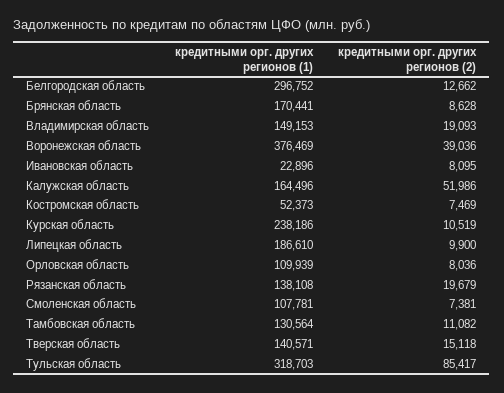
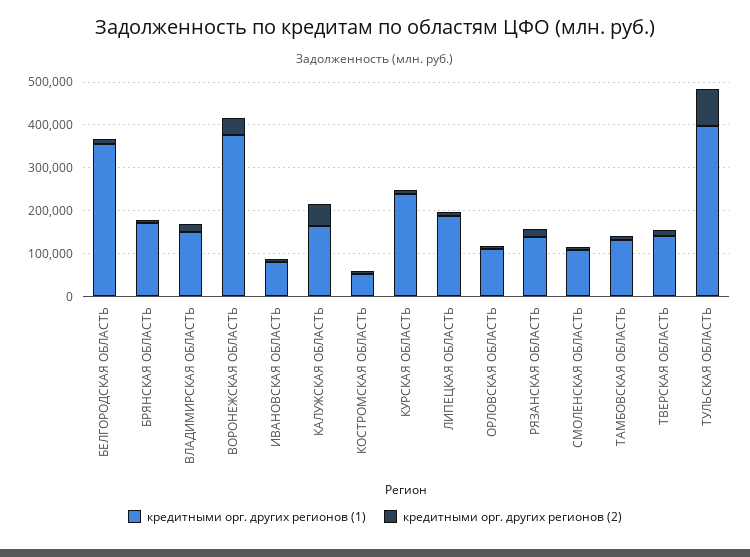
кредитными орг. других регионов (1), Белгородская область: 296752 -> 360000
кредитными орг. других регионов (1), Ивановская область: 22896 -> 80000
кредитными орг. других регионов (1), Тульская область: 318703 -> 400000

